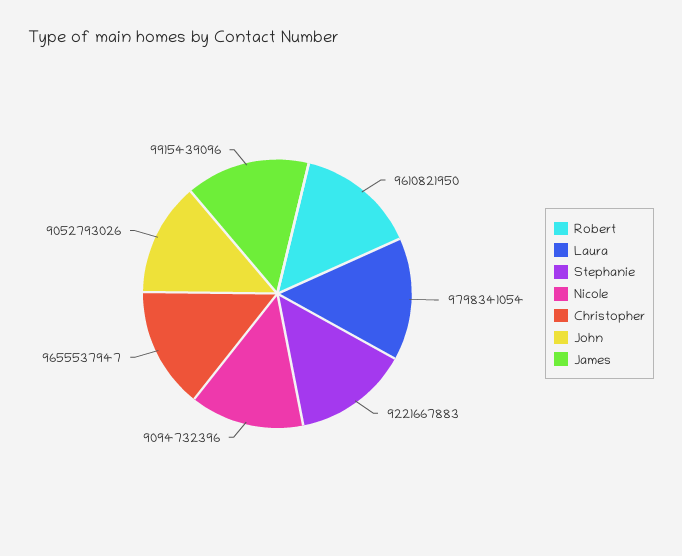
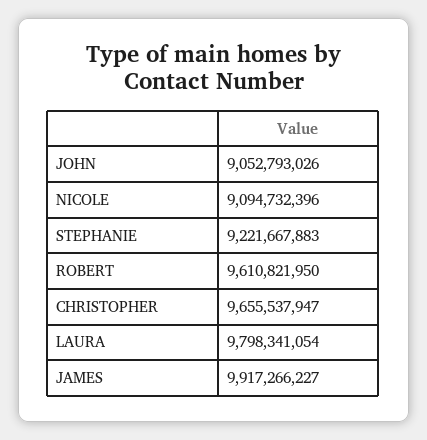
James: 9915439096 -> 9917266227

